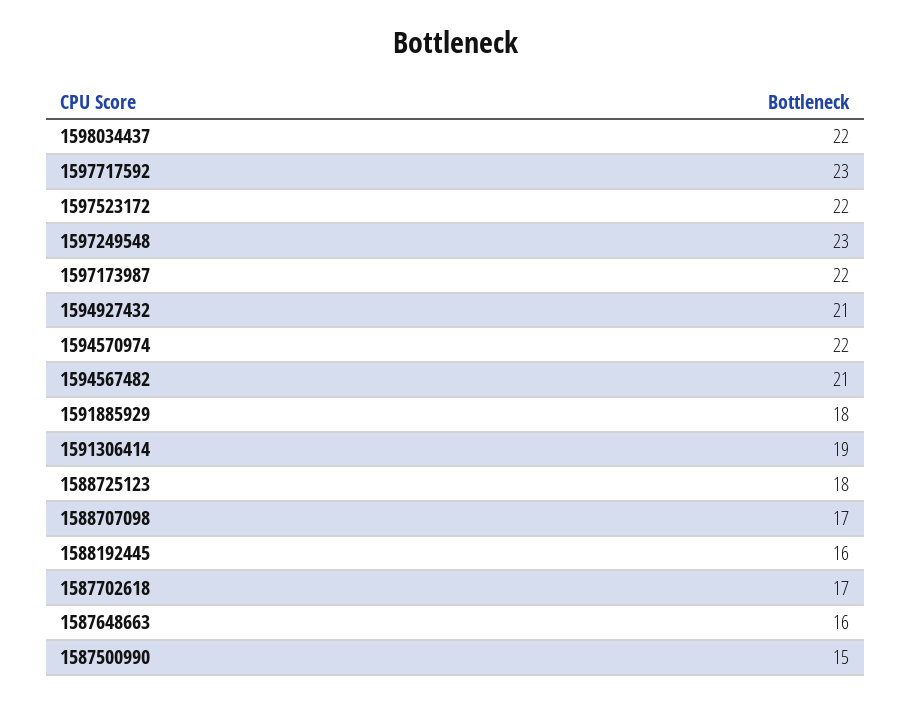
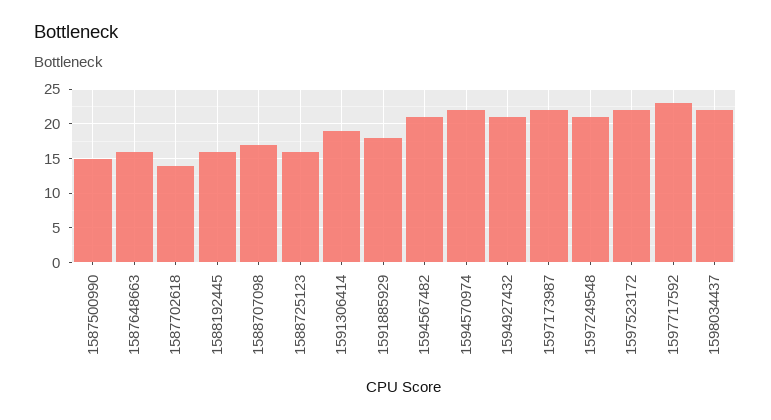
1597249548: 23 -> 21
1588725123: 18 -> 16
1587702618: 17 -> 14

